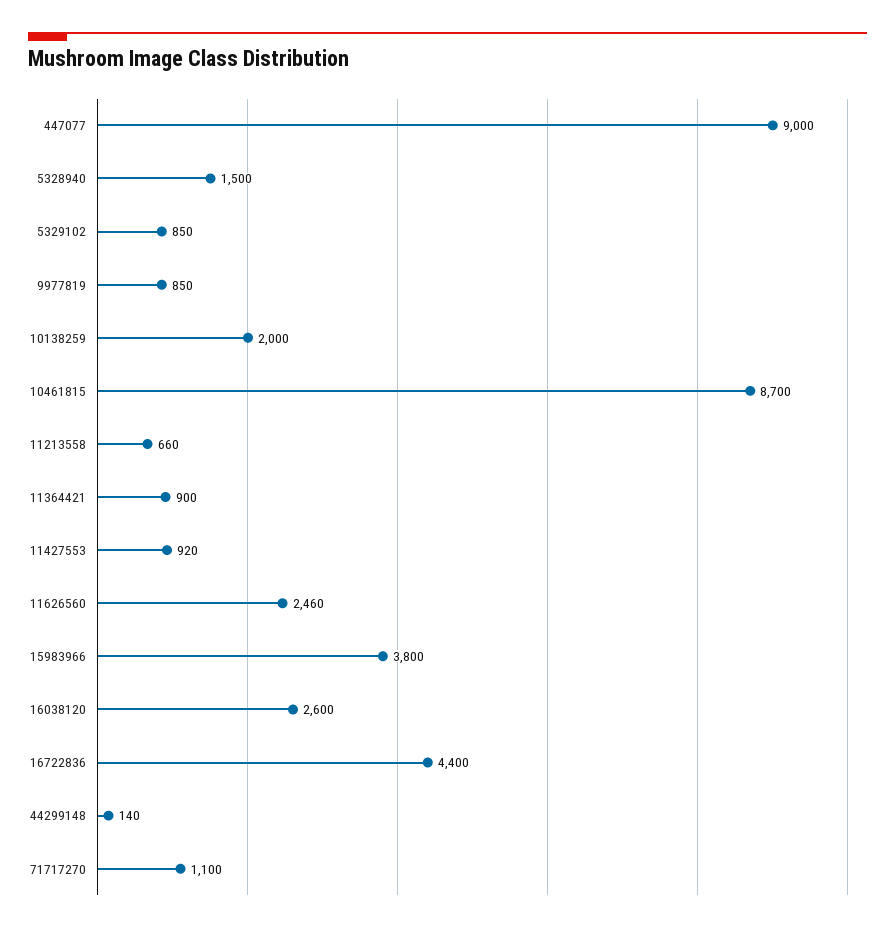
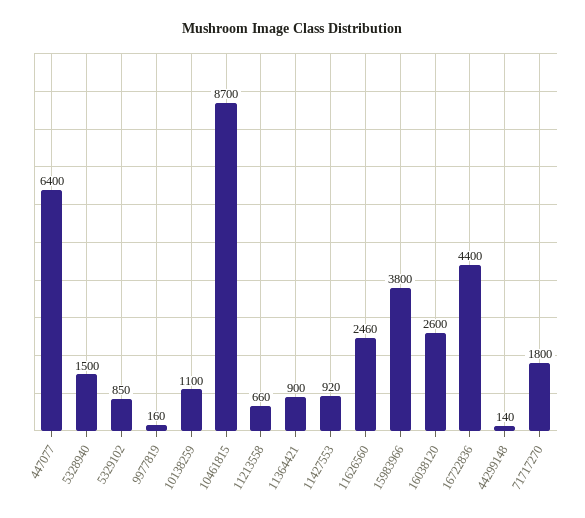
447077: 9000 -> 6400
9977819: 850 -> 160
10138259: 2000 -> 1100
71717270: 1100 -> 1800

